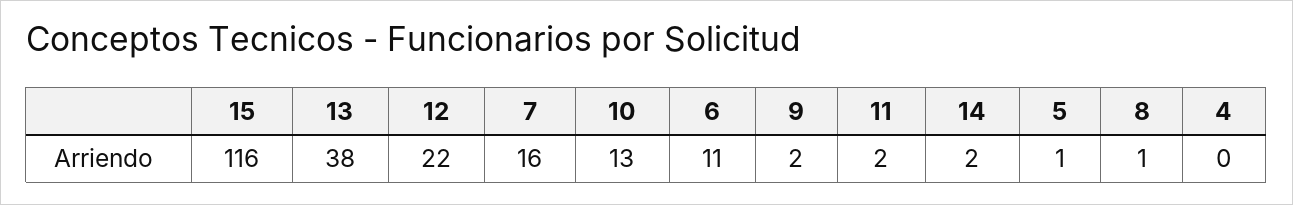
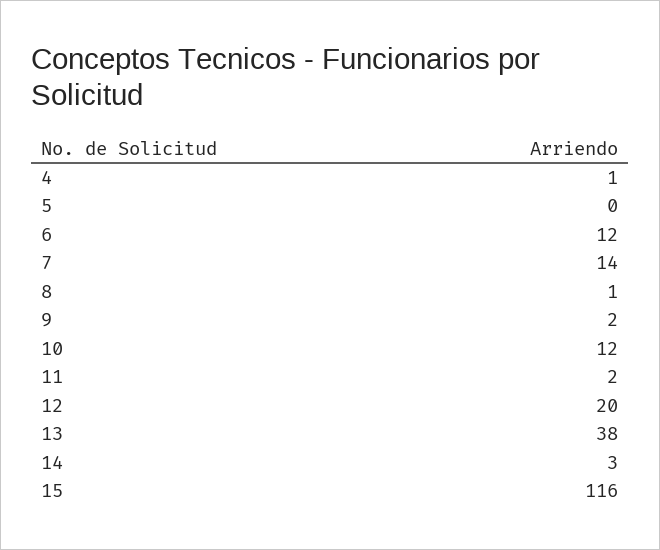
12: 22 -> 20
7: 16 -> 14
10: 13 -> 12
6: 11 -> 12
14: 2 -> 3
5: 1 -> 0
4: 0 -> 1

